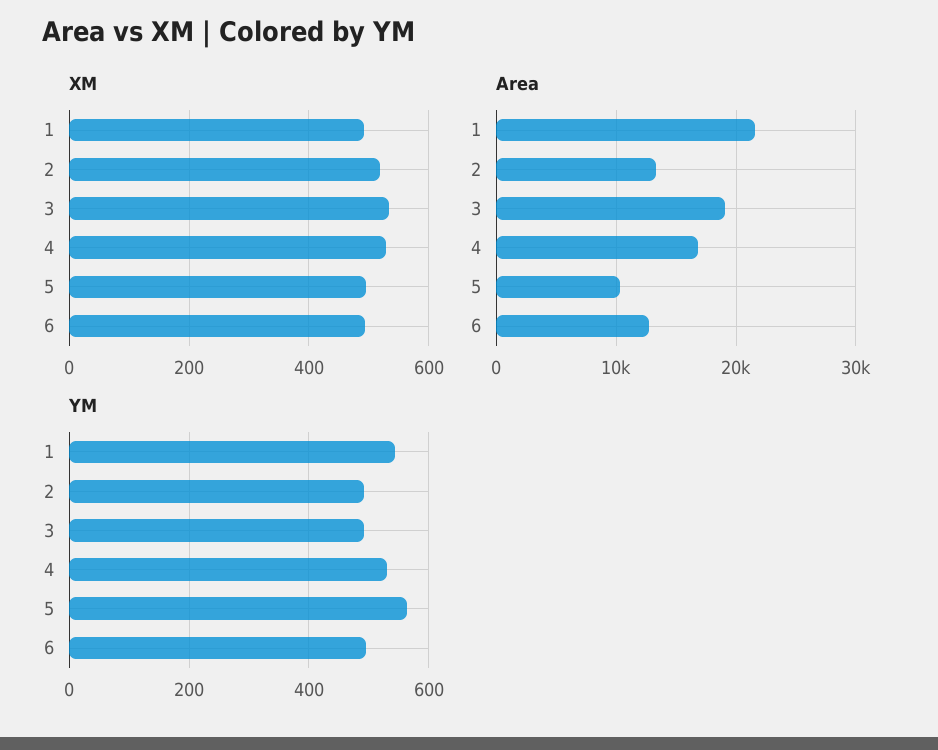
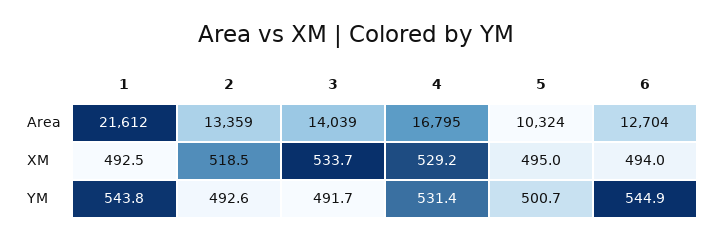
Area, 3: 19000 -> 14039
YM, 5: 560 -> 500.7
YM, 6: 500 -> 544.9

